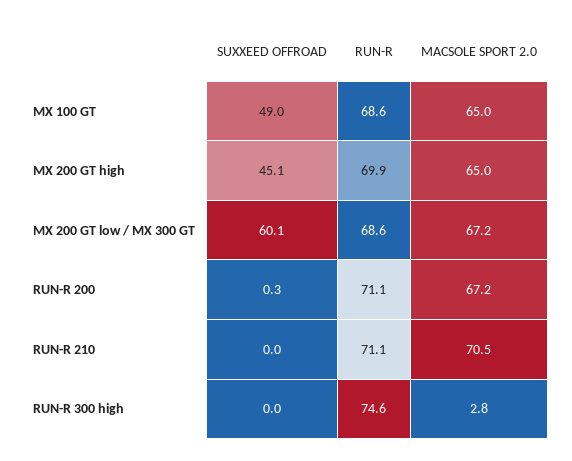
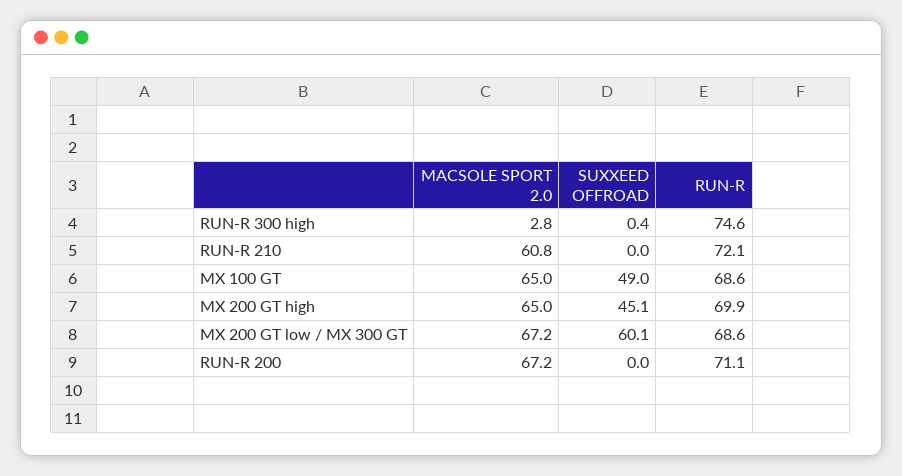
SUXXEED OFFROAD, RUN-R 200: 0.3 -> 0
RUN-R, RUN-R 210: 71.1 -> 72.1
MACSOLE SPORT 2.0, RUN-R 210: 70.5 -> 60.8
SUXXEED OFFROAD, RUN-R 300 high: 0 -> 0.4

